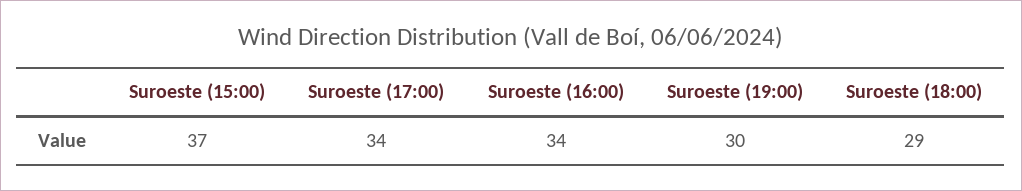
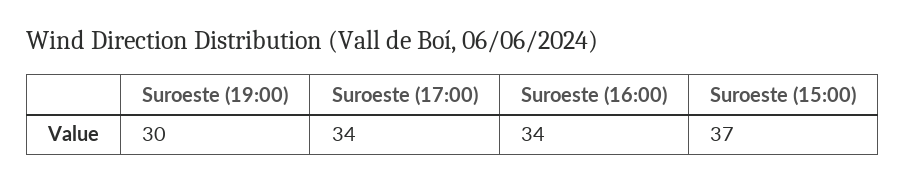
Suroeste (18:00): 29 -> none

